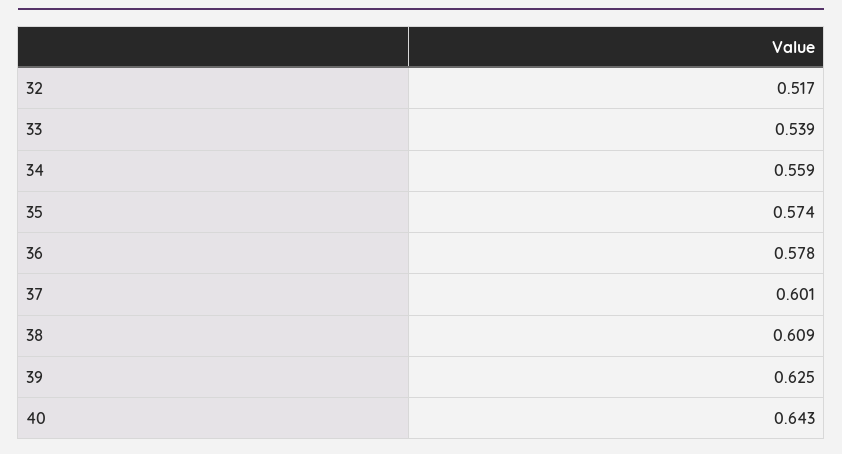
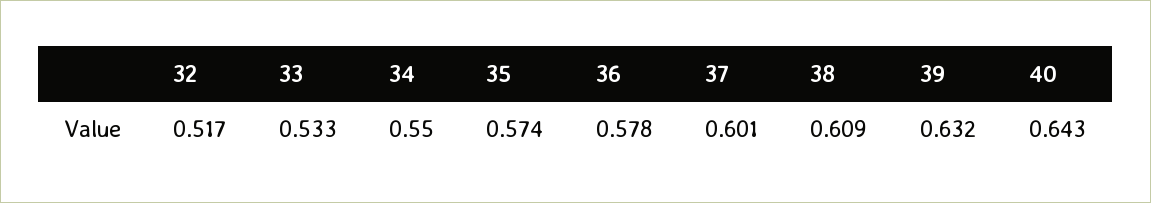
33: 0.539 -> 0.533
34: 0.559 -> 0.55
39: 0.625 -> 0.632

